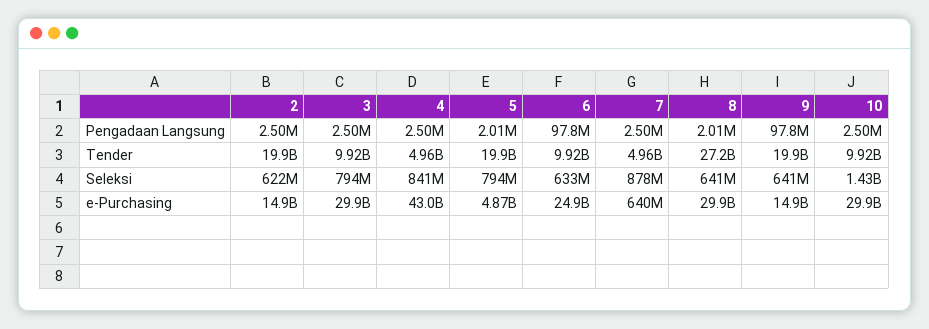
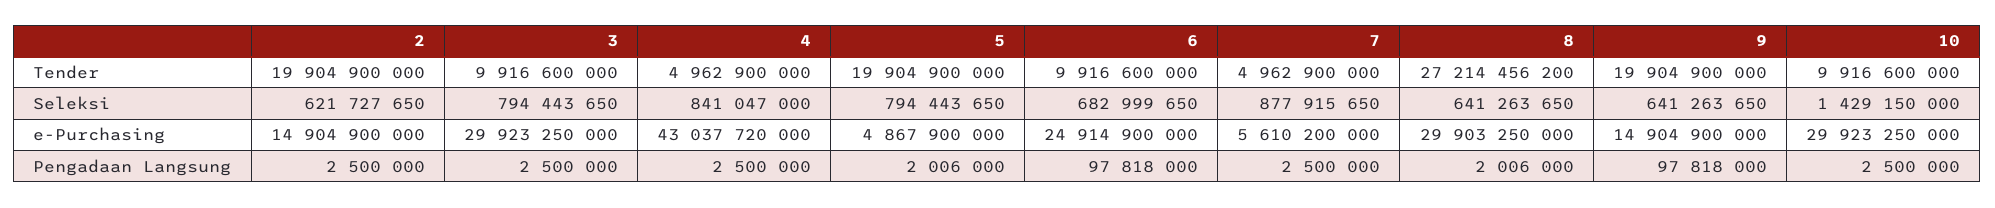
6, Seleksi: 633000000 -> 682999650
7, e-Purchasing: 640000000 -> 5610200000

